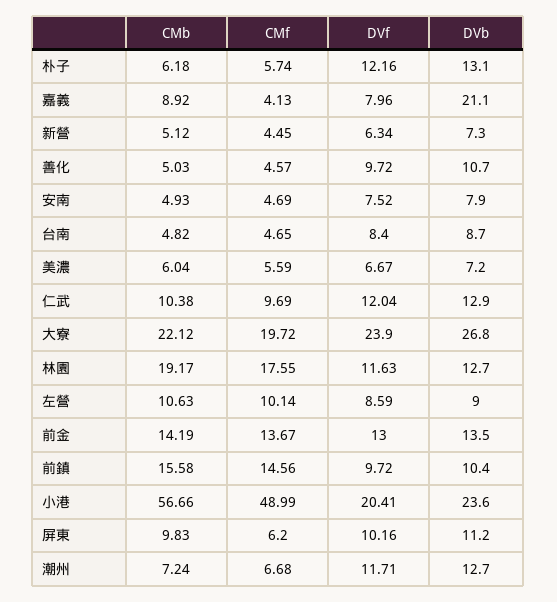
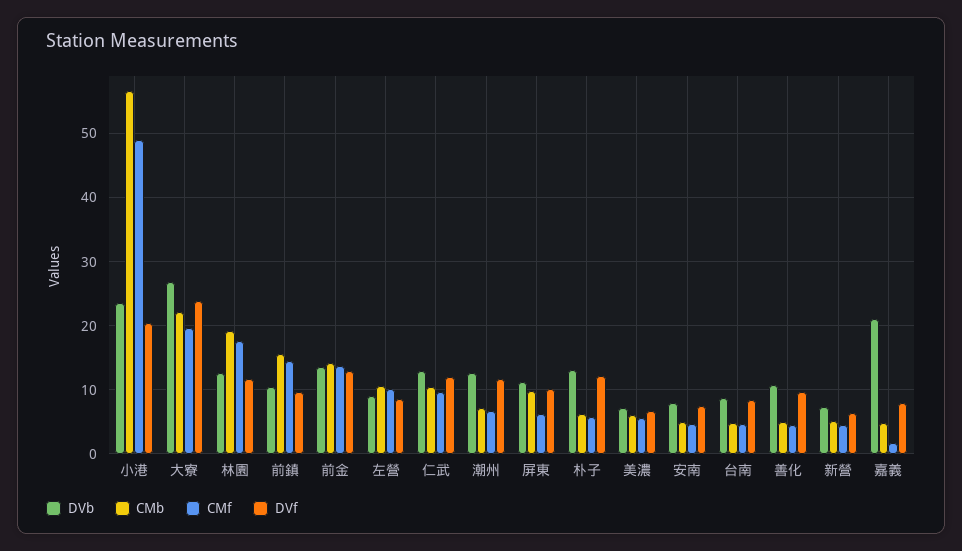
CMb, 嘉義: 8.92 -> 5
CMf, 嘉義: 4.13 -> 2

